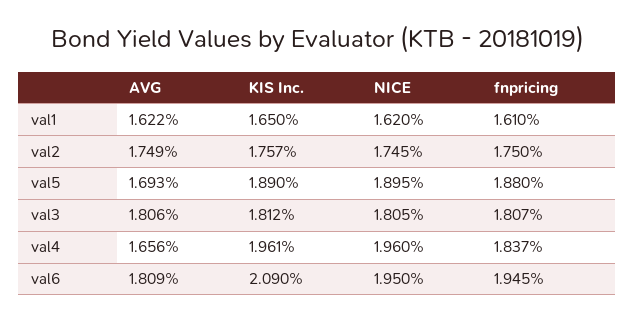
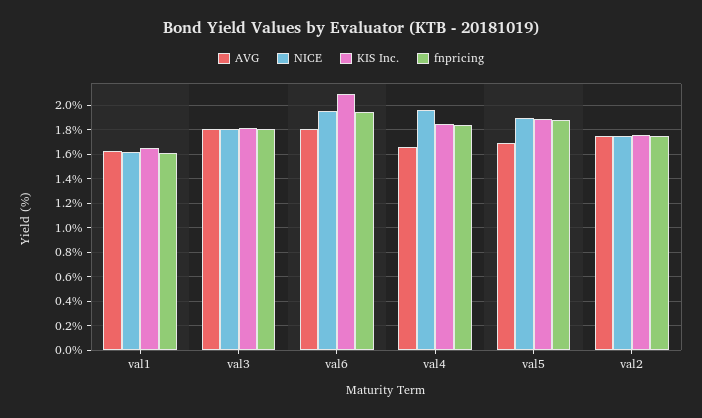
KIS Inc., val4: 1.961 -> 1.85

